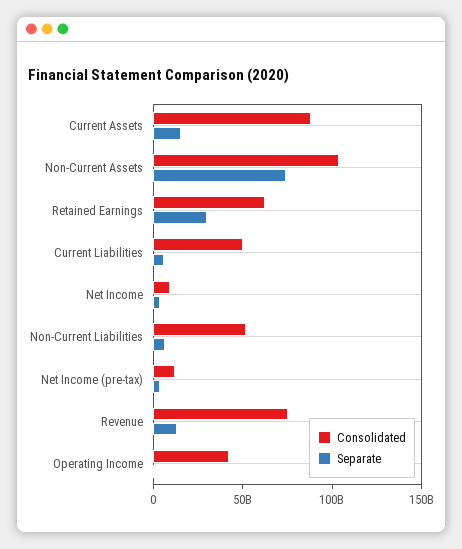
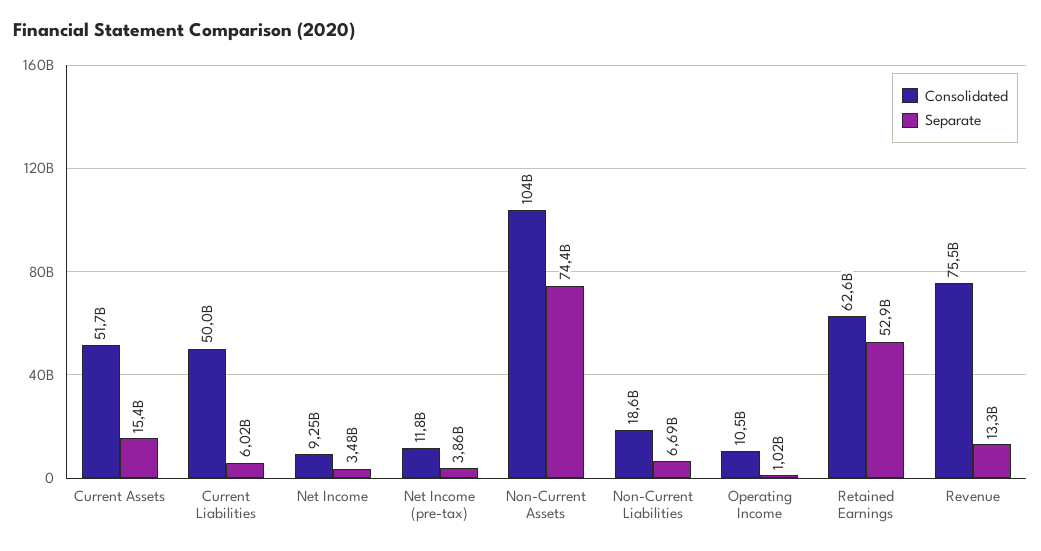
Consolidated, Current Assets: 90000000000 -> 51700000000
Separate, Retained Earnings: 30000000000 -> 52900000000
Consolidated, Non-Current Liabilities: 50000000000 -> 18600000000
Consolidated, Operating Income: 40000000000 -> 10500000000

